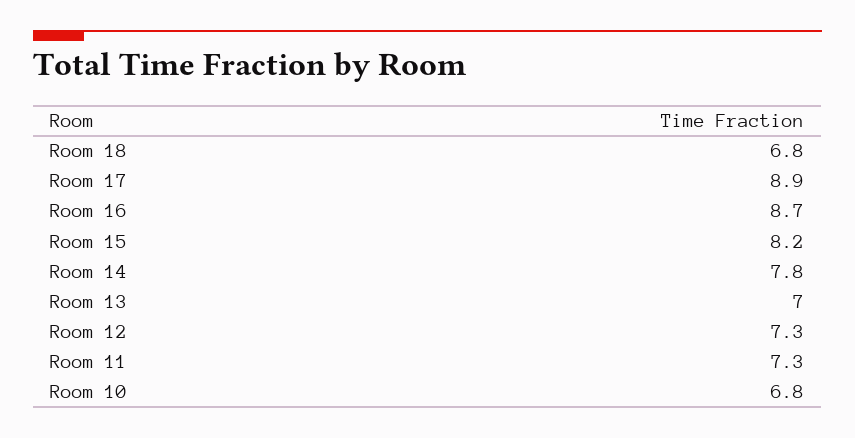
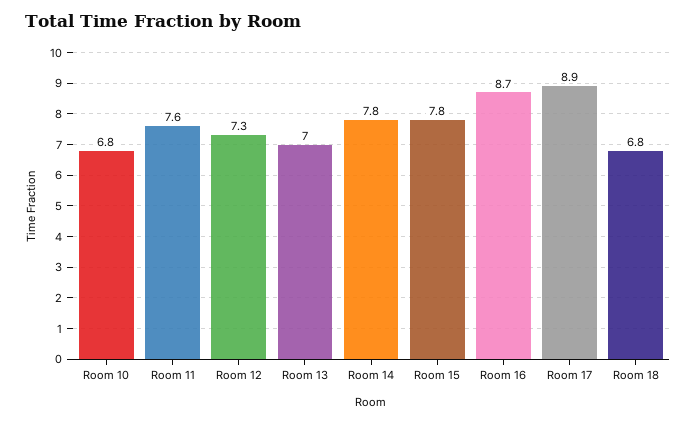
Room 15: 8.2 -> 7.8
Room 11: 7.3 -> 7.6

